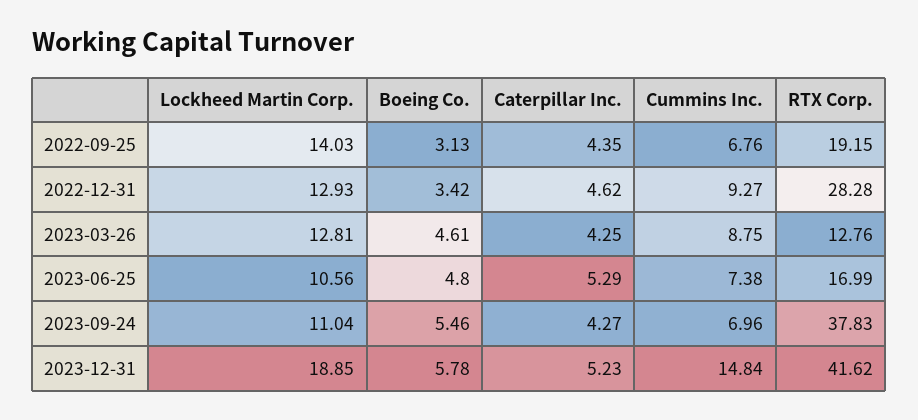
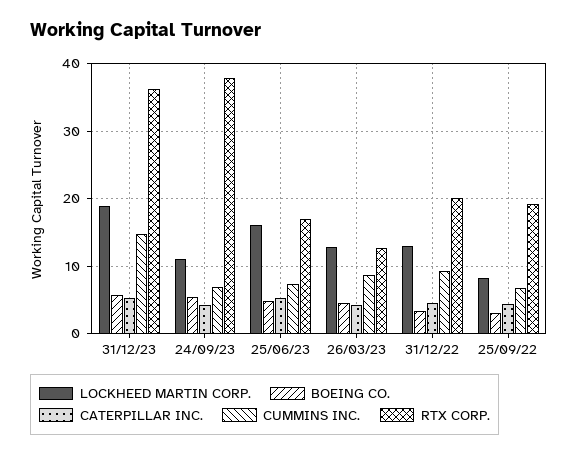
Lockheed Martin Corp., 2022-09-25: 14.03 -> 8
RTX Corp., 2022-12-31: 28.28 -> 20
Lockheed Martin Corp., 2023-06-25: 10.56 -> 16
RTX Corp., 2023-12-31: 41.62 -> 36

